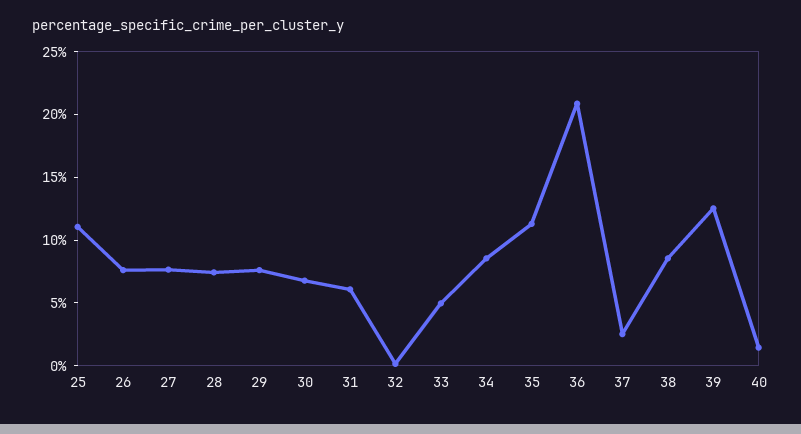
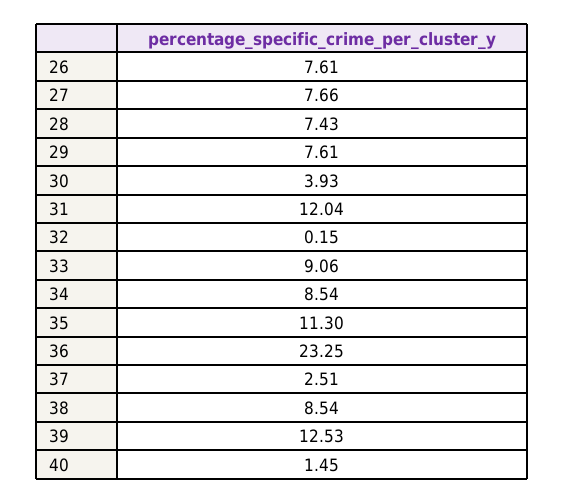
25: 11 -> none
30: 7 -> 3.93
31: 6 -> 12.04
33: 5 -> 9.06
36: 21 -> 23.25

